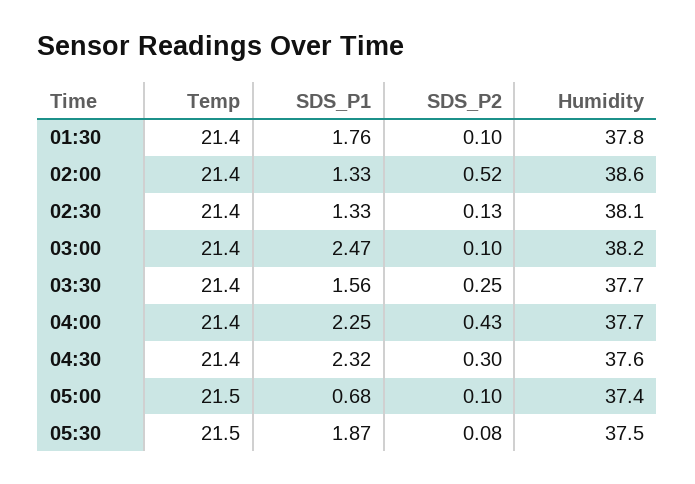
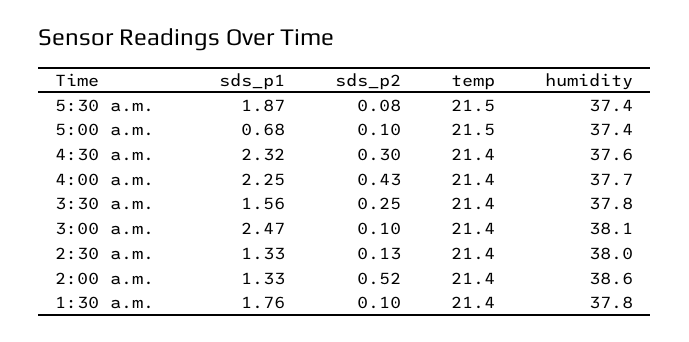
Humidity, 02:30: 38.1 -> 38
Humidity, 03:00: 38.2 -> 38.1
Humidity, 03:30: 37.7 -> 37.8
Humidity, 05:30: 37.5 -> 37.4

